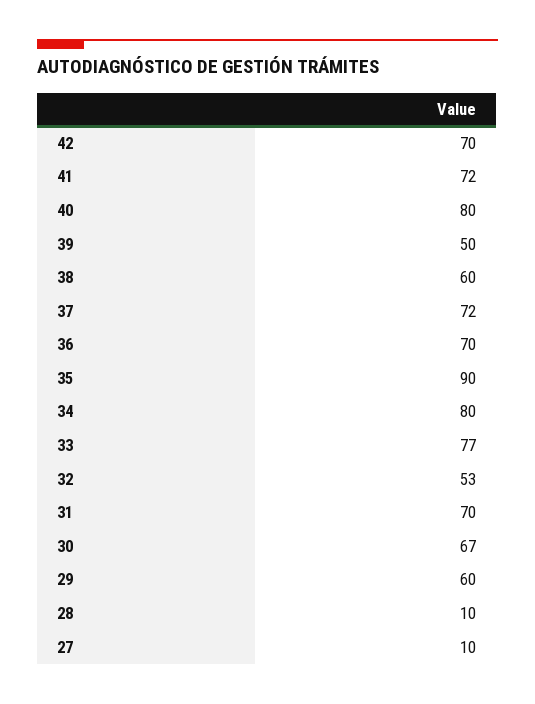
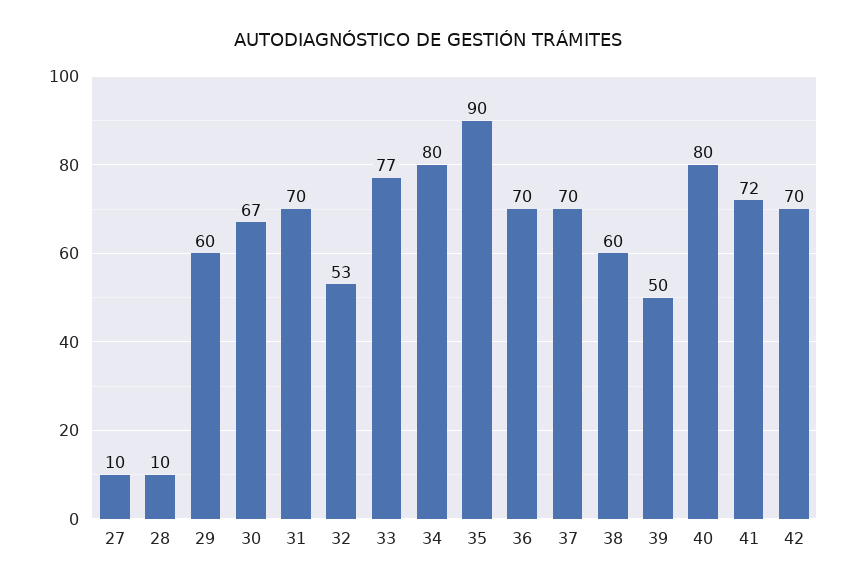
37: 72 -> 70

